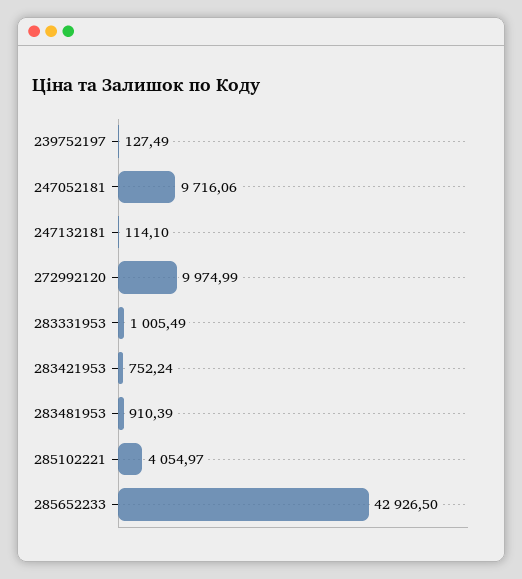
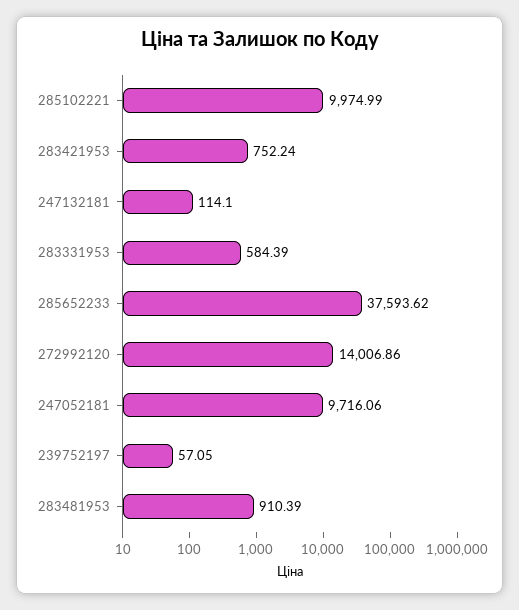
239752197: 127.49 -> 57.05
272992120: 9974.99 -> 14006.86
283331953: 1005.49 -> 584.39
285102221: 4054.97 -> 9974.99
285652233: 42926.5 -> 37593.62

